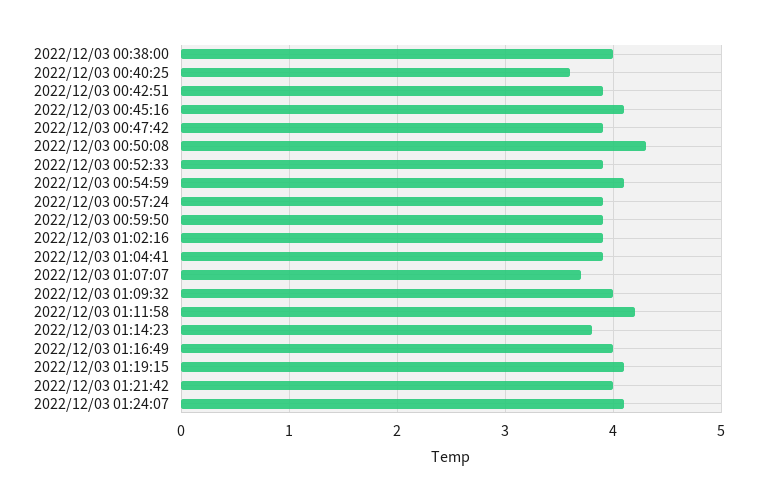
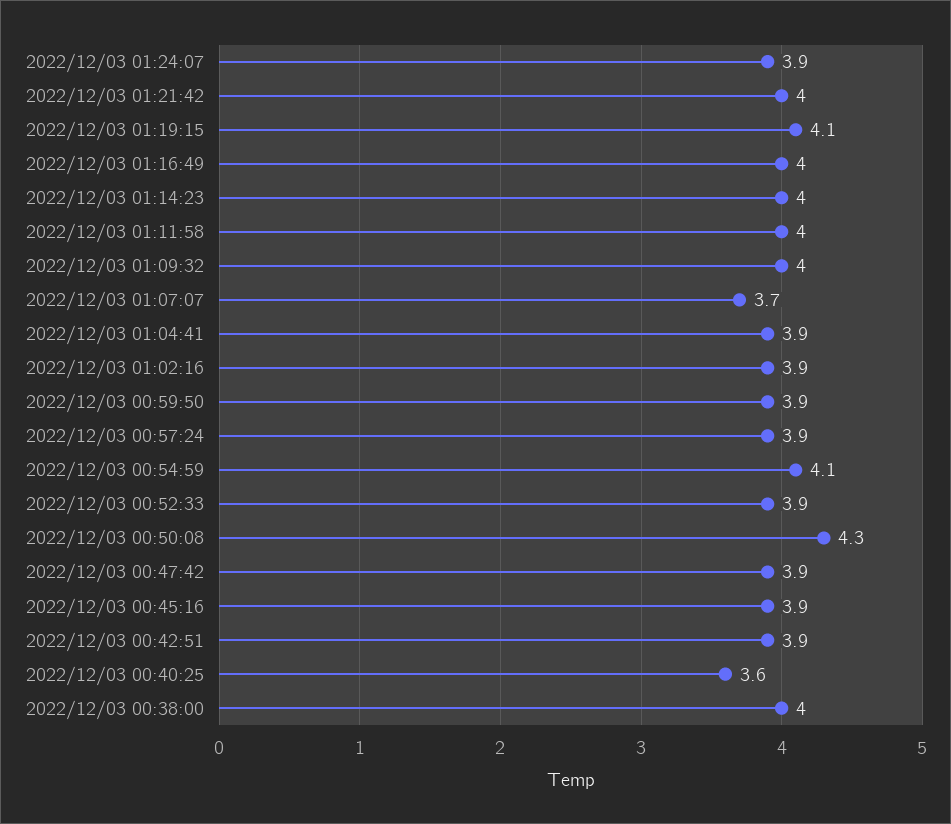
2022/12/03 00:45:16: 4.1 -> 3.9
2022/12/03 01:11:58: 4.2 -> 4
2022/12/03 01:14:23: 3.8 -> 4
2022/12/03 01:24:07: 4.1 -> 3.9

